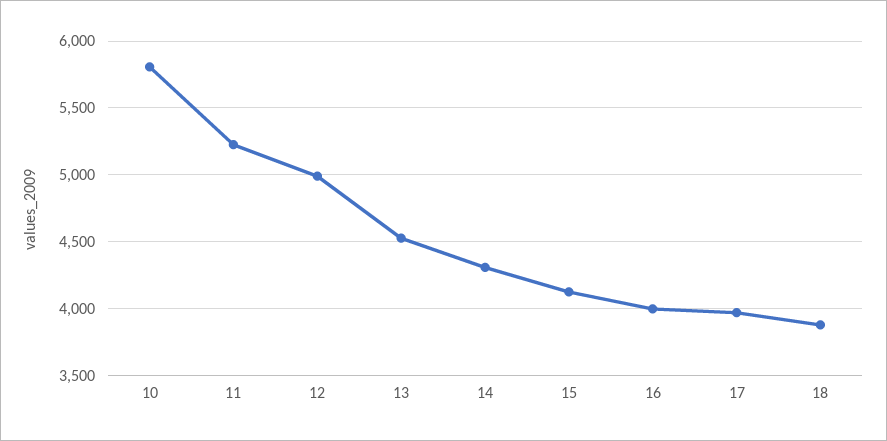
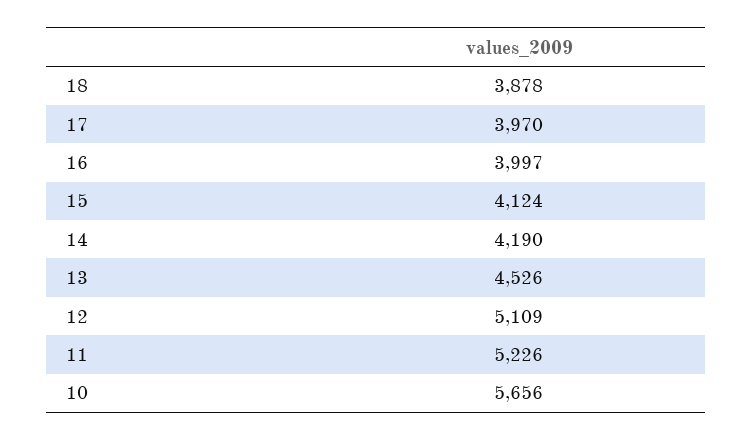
10: 5800 -> 5656
12: 5000 -> 5109
14: 4300 -> 4190

